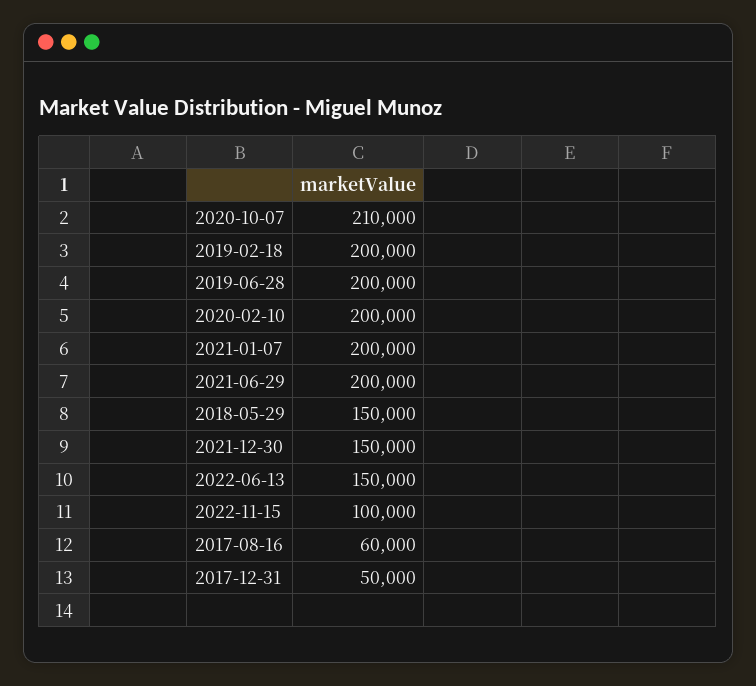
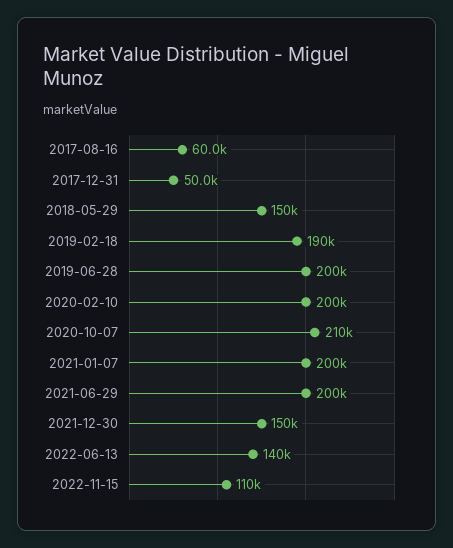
2019-02-18: 200000 -> 190000
2022-06-13: 150000 -> 140000
2022-11-15: 100000 -> 110000

